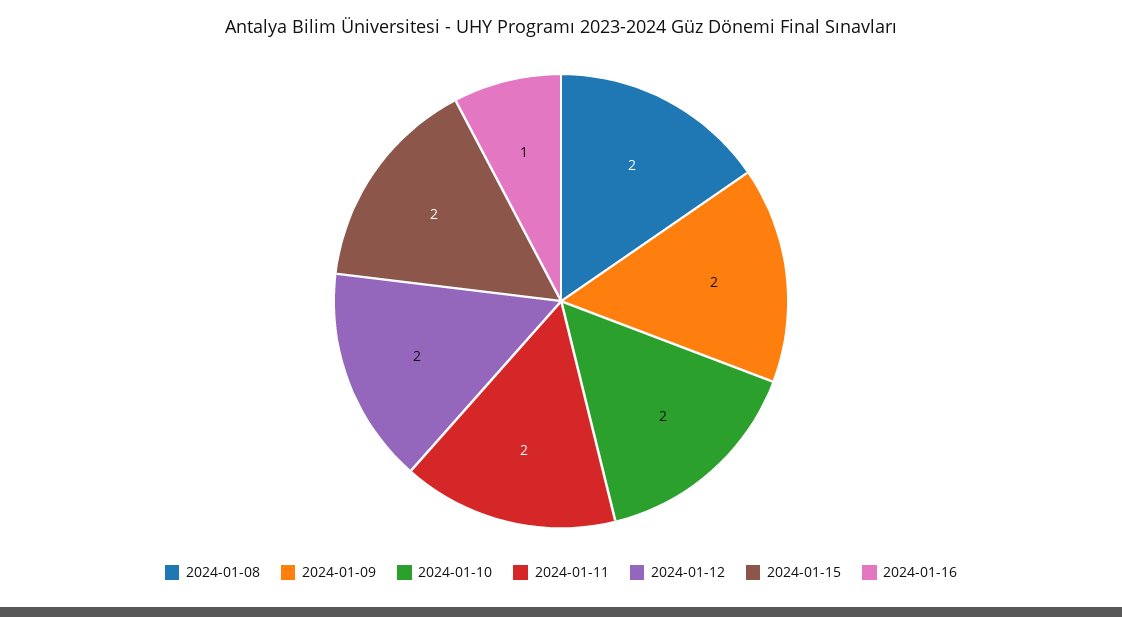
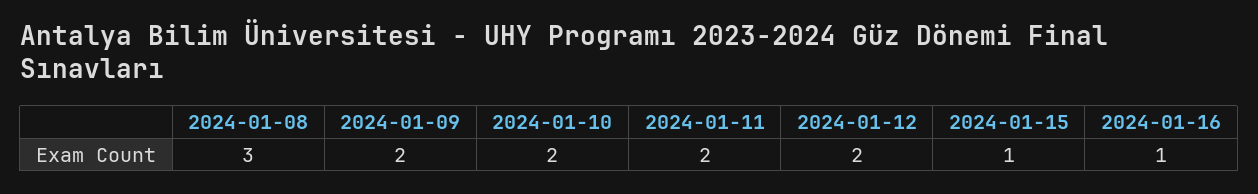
2024-01-08: 2 -> 3
2024-01-15: 2 -> 1

